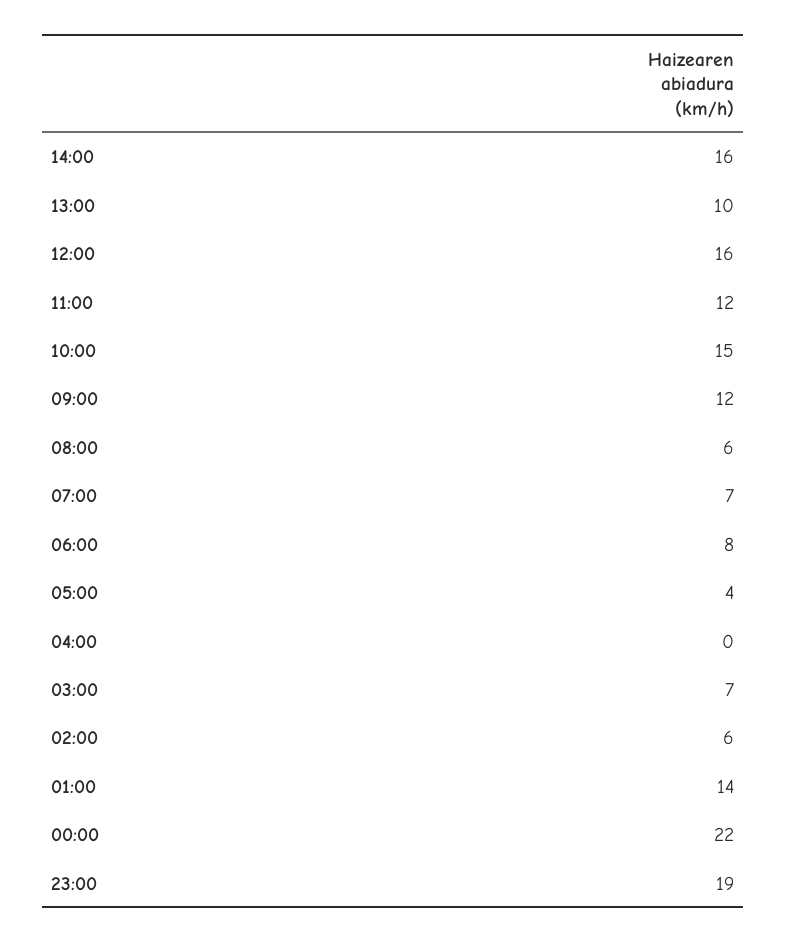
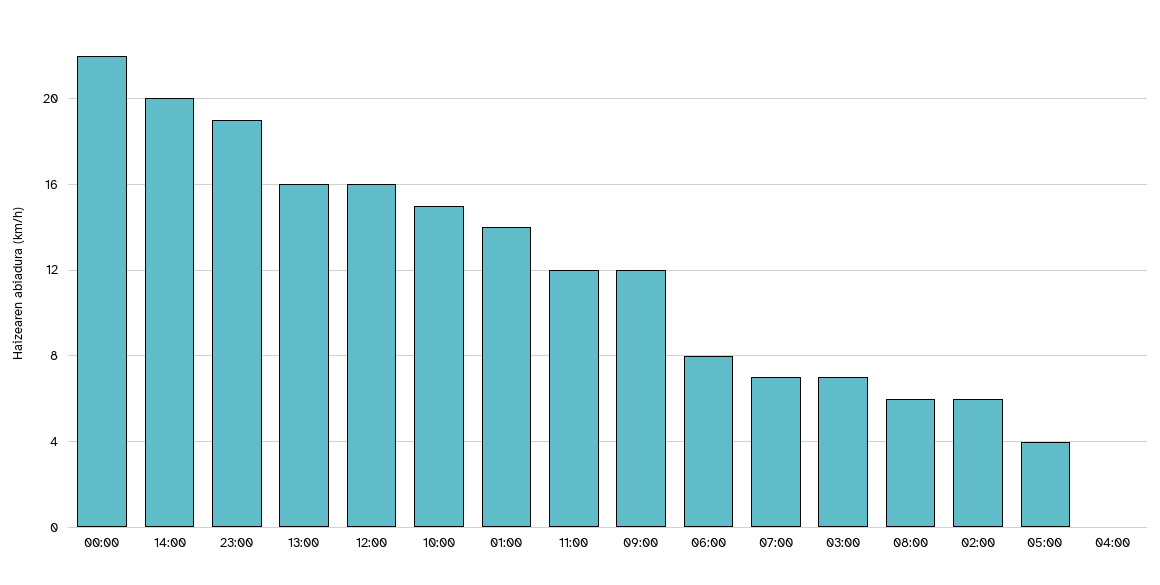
14:00: 16 -> 20
13:00: 10 -> 16

